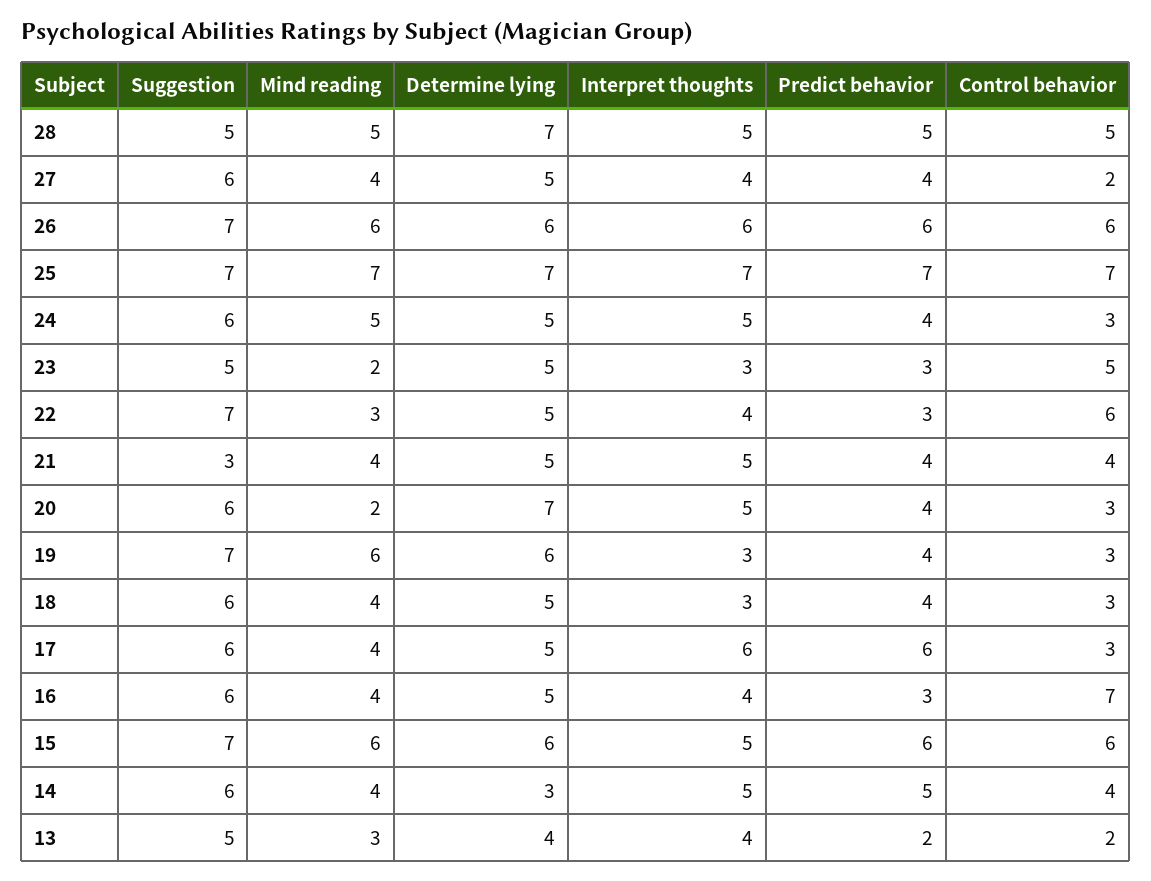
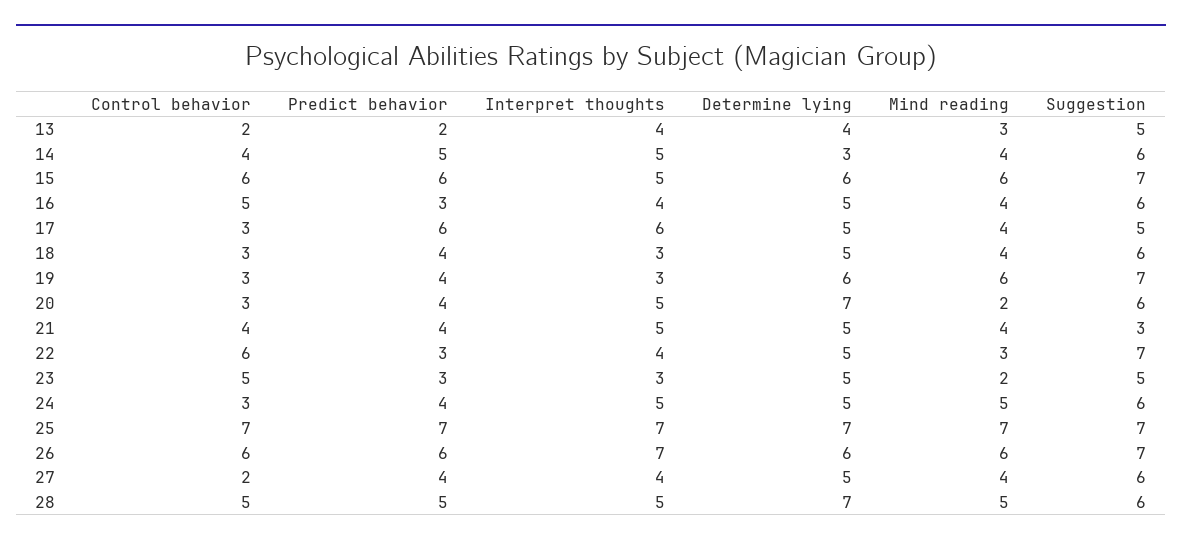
Suggestion, 28: 5 -> 6
Interpret thoughts, 26: 6 -> 7
Suggestion, 17: 6 -> 5
Control behavior, 16: 7 -> 5

